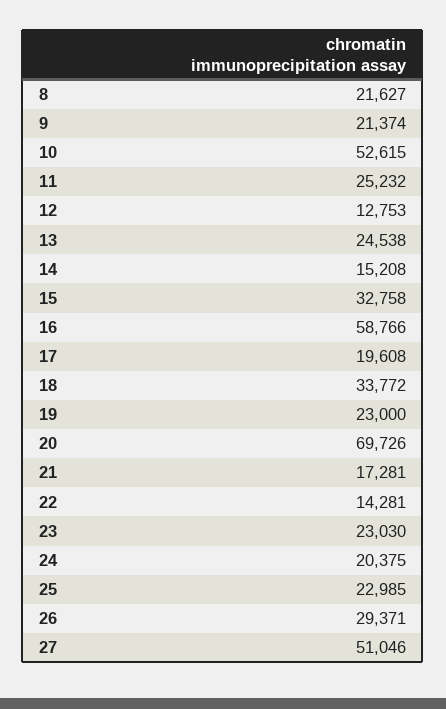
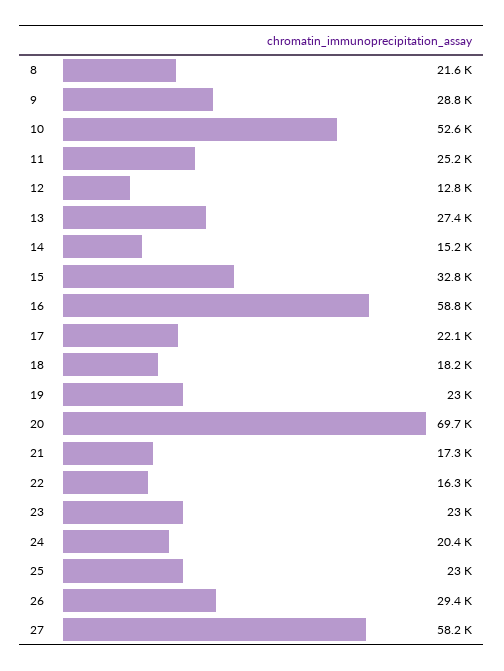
9: 21374 -> 28800
13: 24538 -> 27400
17: 19608 -> 22100
18: 33772 -> 18200
22: 14281 -> 16300
27: 51046 -> 58200

